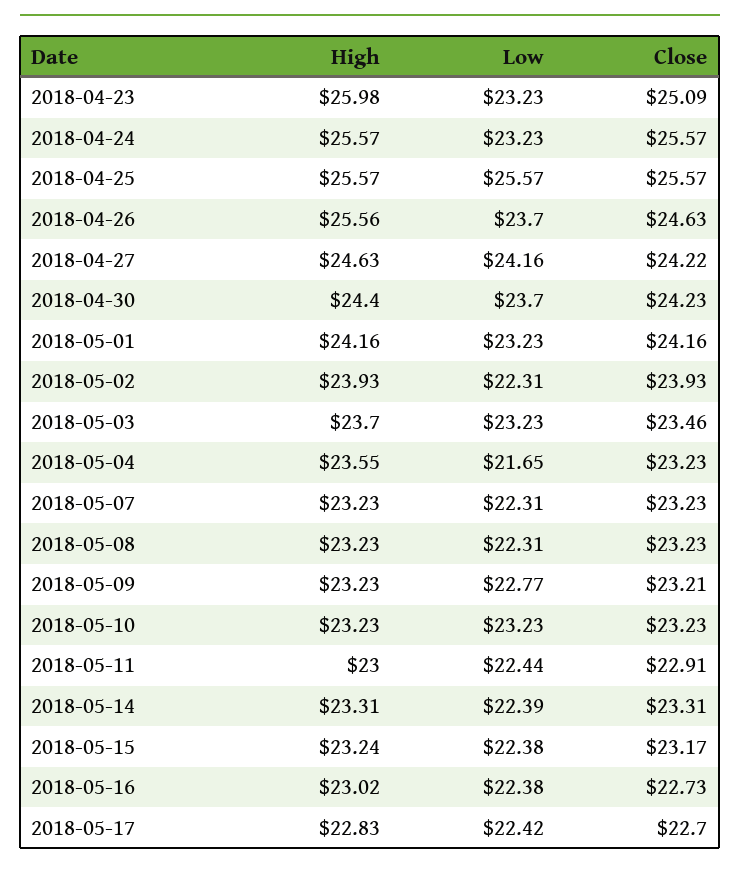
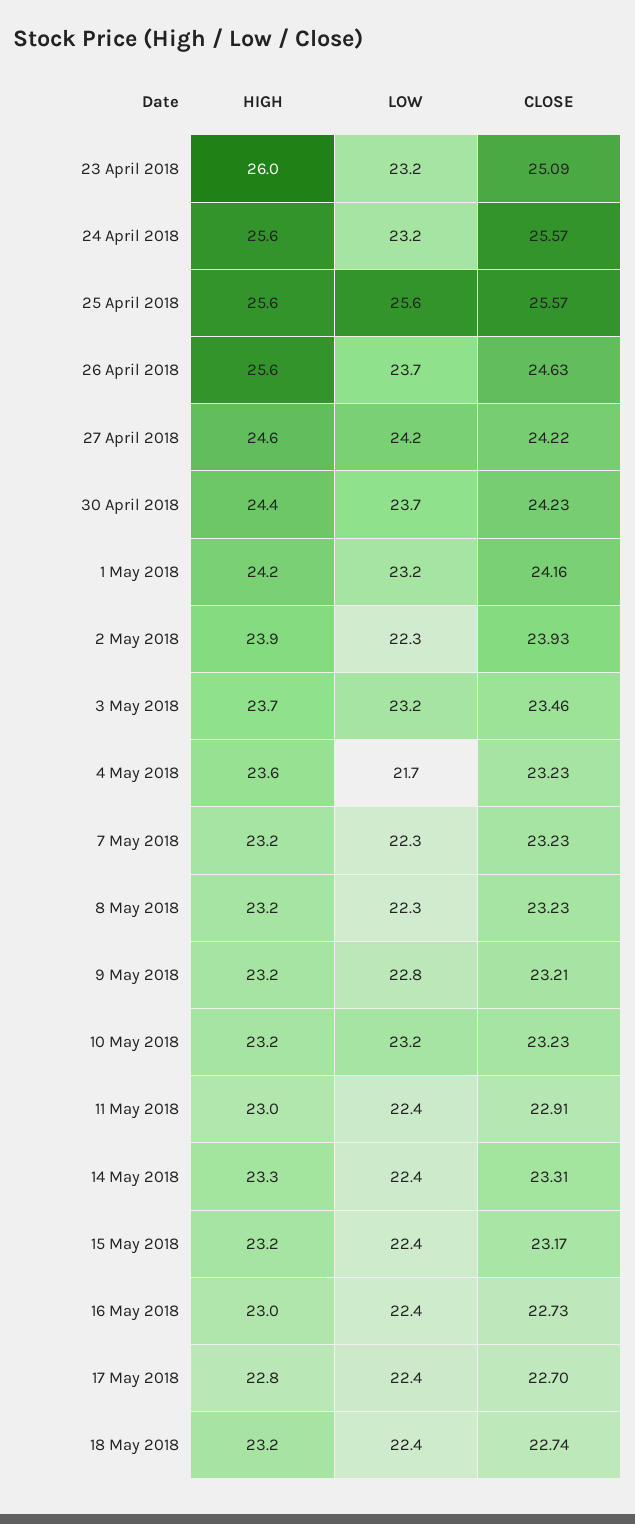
High, 18 May 2018: none -> 23.2
Low, 18 May 2018: none -> 22.4
Close, 18 May 2018: none -> 22.74

